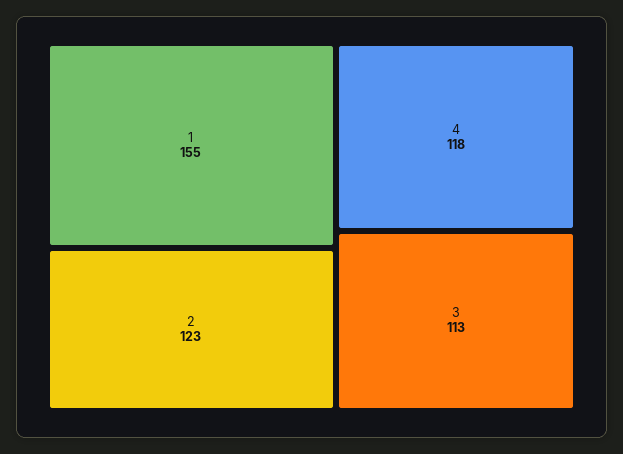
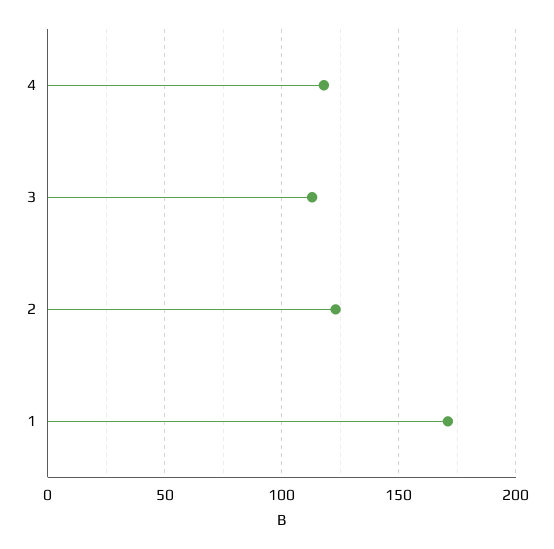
1: 155 -> 170

